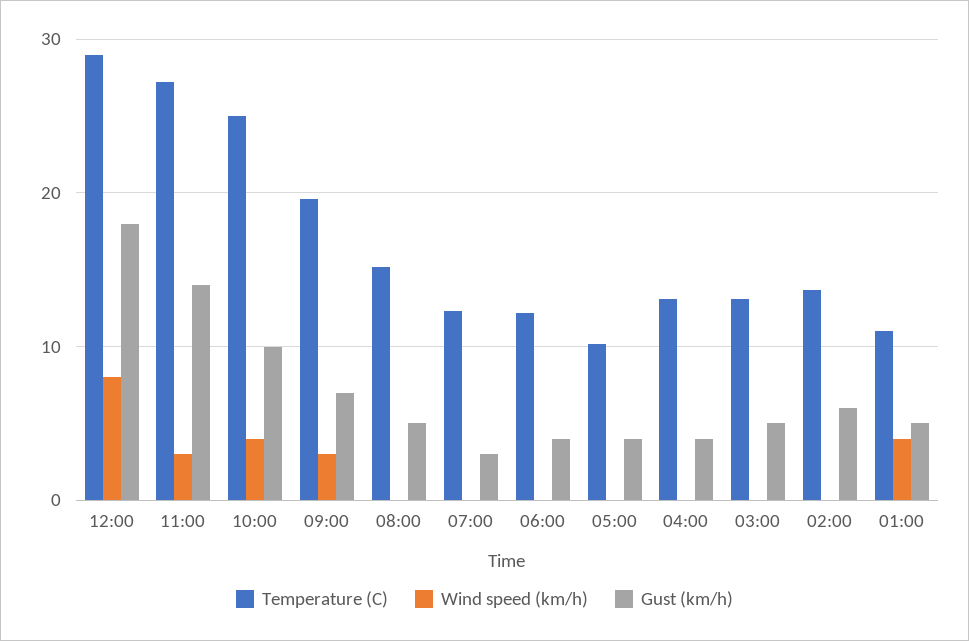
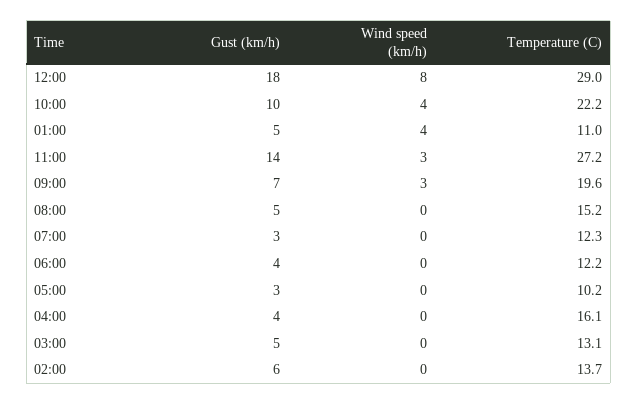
Temperature (C), 10:00: 25 -> 22.2
Gust (km/h), 05:00: 4 -> 3
Temperature (C), 04:00: 13 -> 16.1

